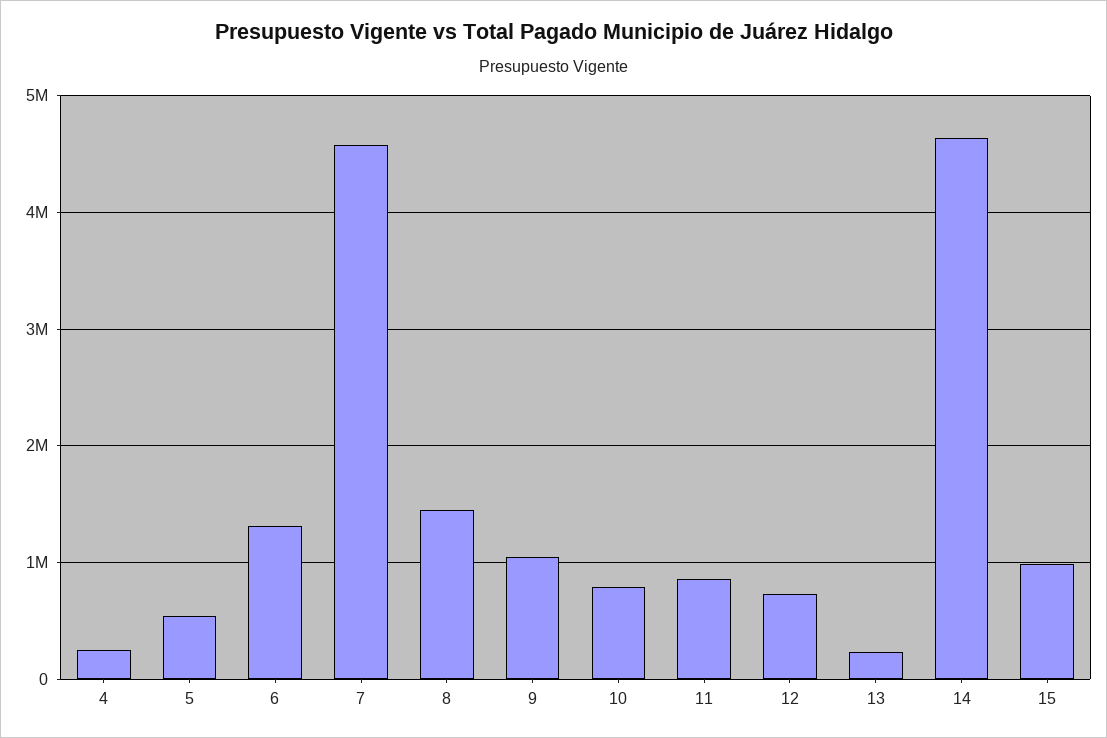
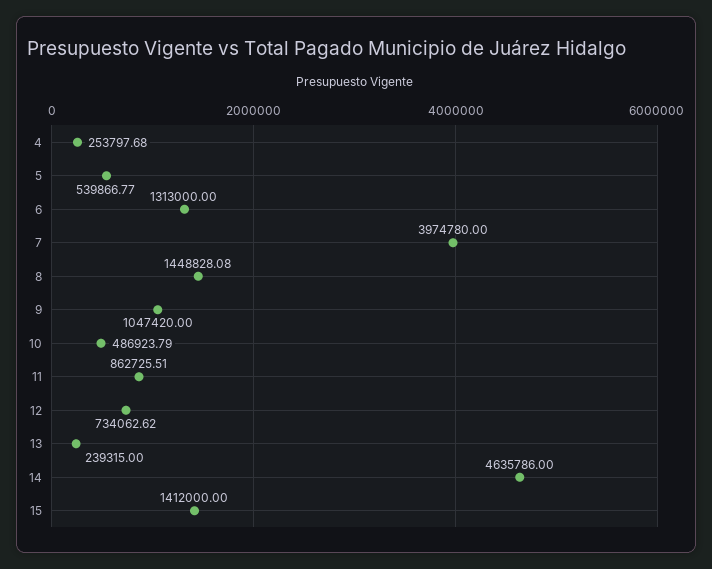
7: 4600000 -> 3974780
10: 800000 -> 486923.79
15: 1000000 -> 1412000

